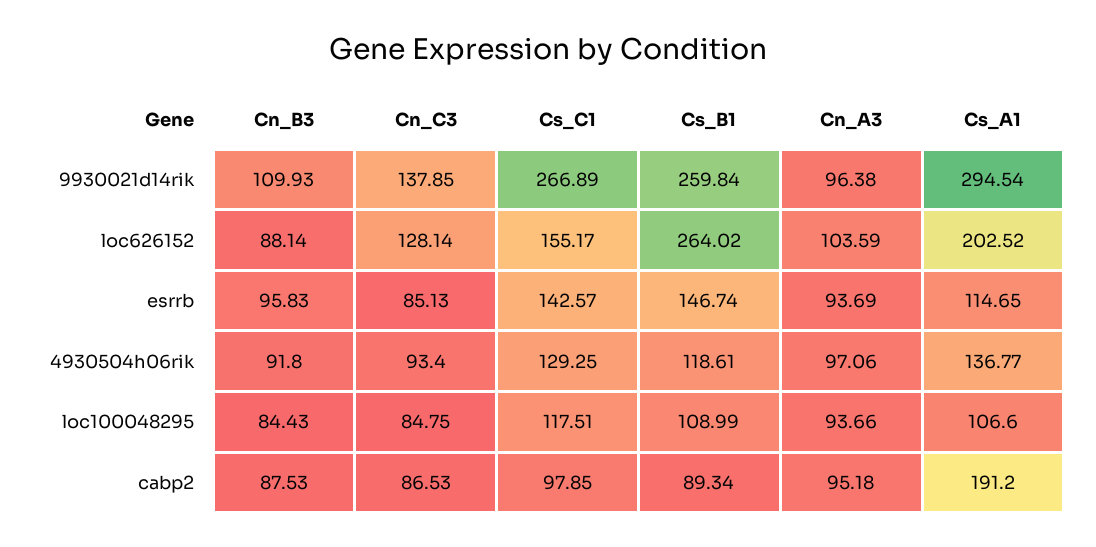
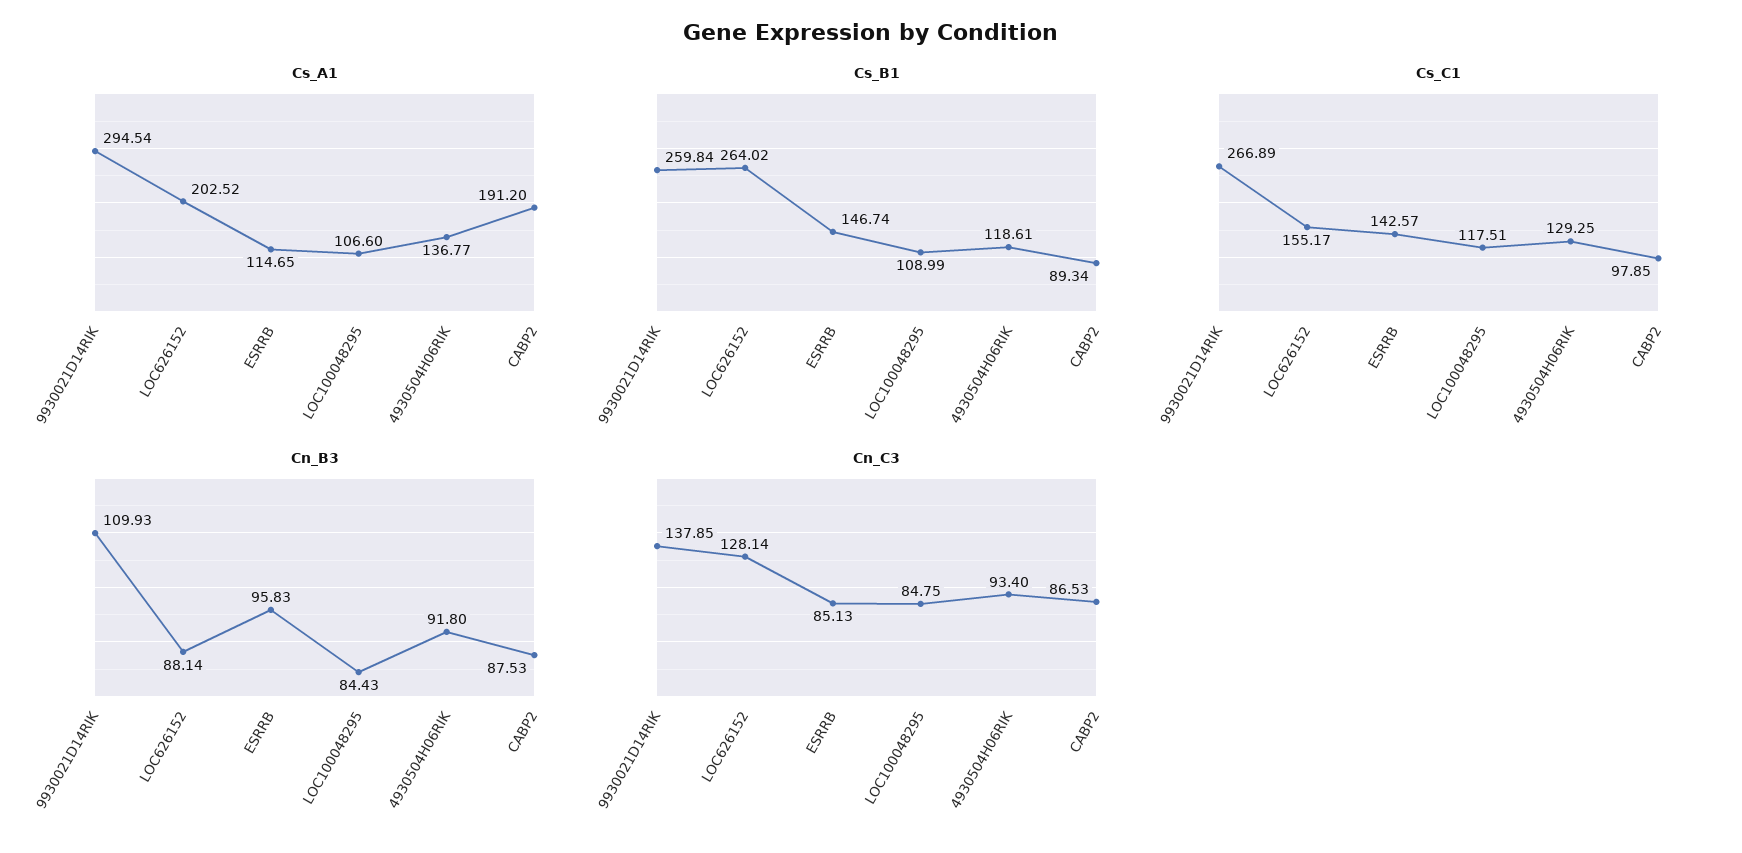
Cn_A3, 9930021d14rik: 96.38 -> none
Cn_A3, loc626152: 103.59 -> none
Cn_A3, esrrb: 93.69 -> none
Cn_A3, 4930504h06rik: 97.06 -> none
Cn_A3, loc100048295: 93.66 -> none
Cn_A3, cabp2: 95.18 -> none

